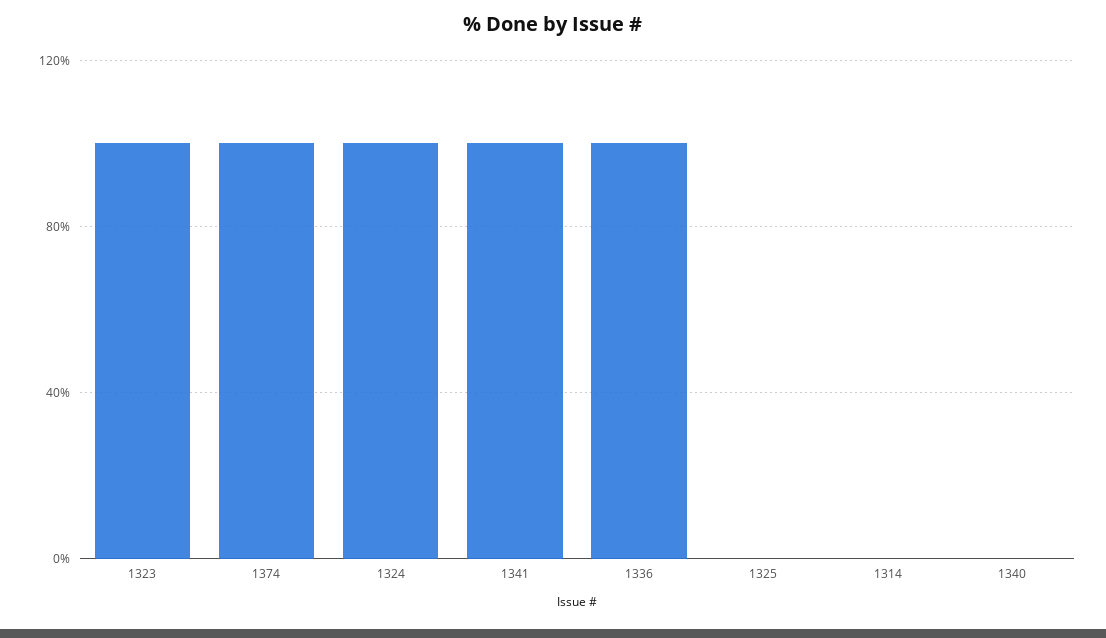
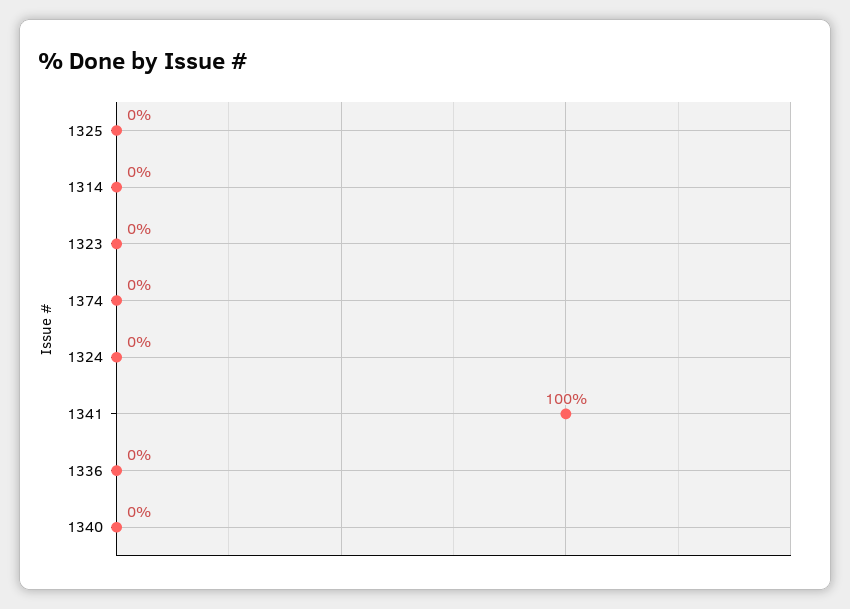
1323: 100 -> 0
1374: 100 -> 0
1324: 100 -> 0
1336: 100 -> 0

